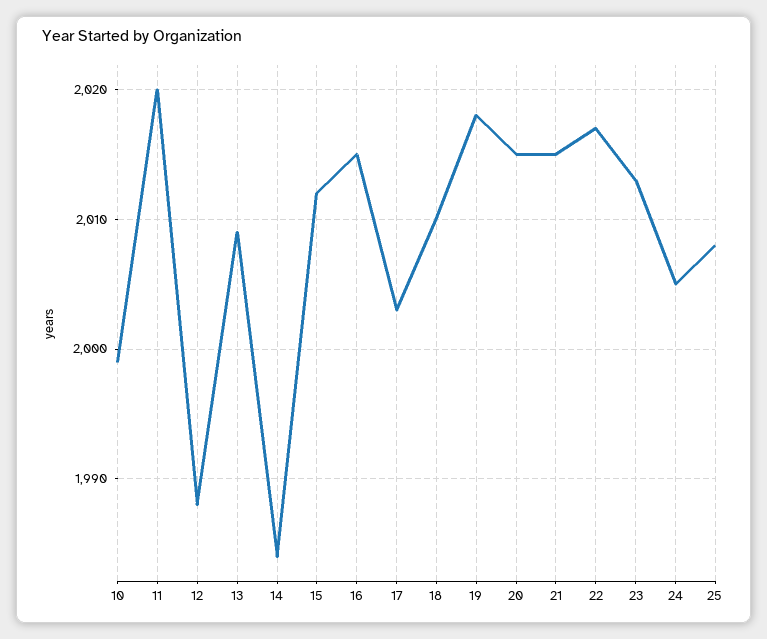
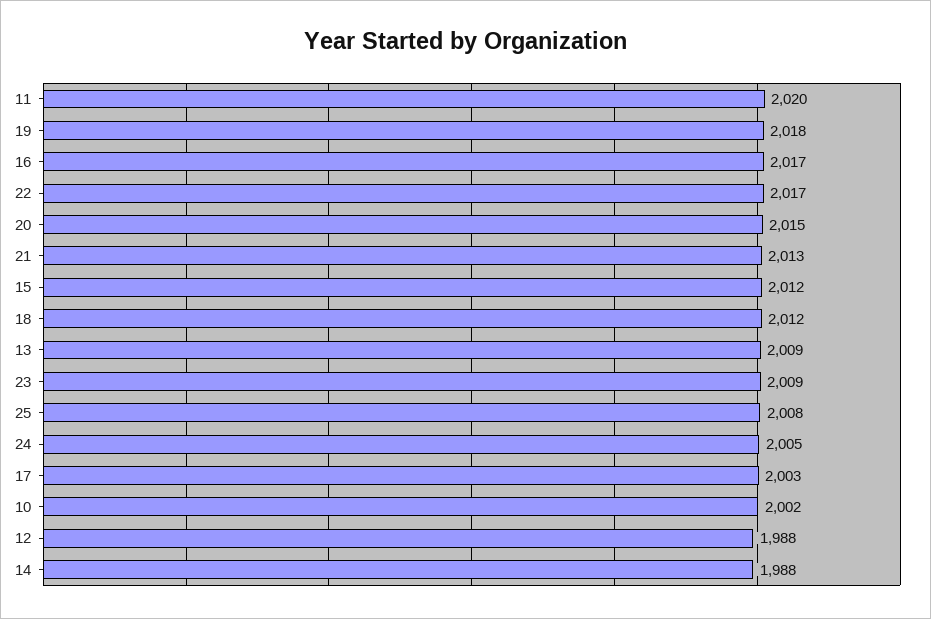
10: 1999 -> 2002
14: 1984 -> 1988
16: 2015 -> 2017
18: 2010 -> 2012
21: 2015 -> 2013
23: 2013 -> 2009

